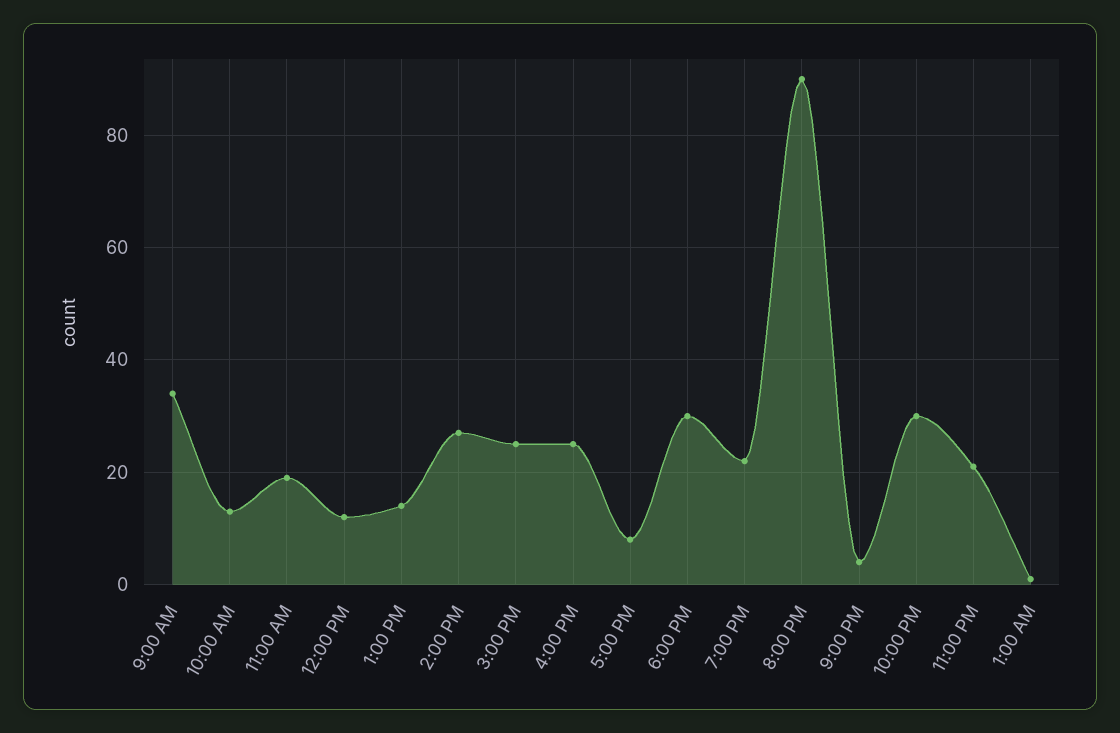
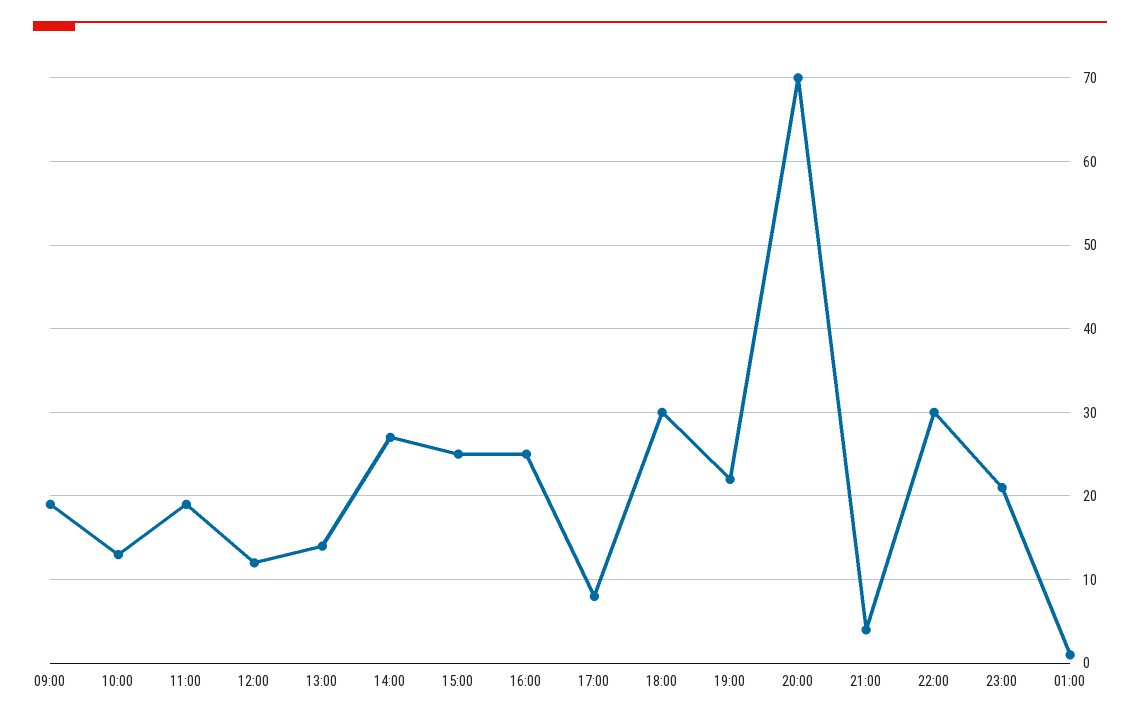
9:00 AM: 35 -> 19
8:00 PM: 90 -> 70

